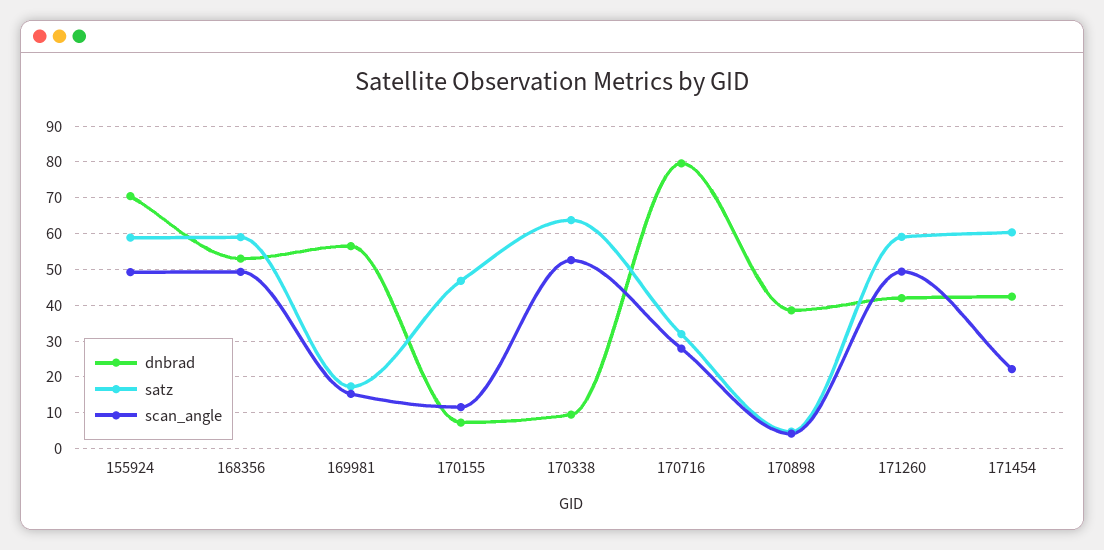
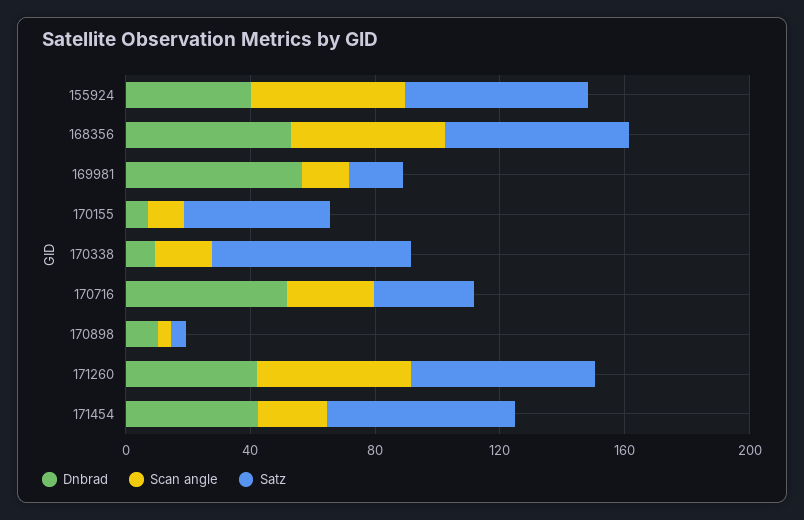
dnbrad, 155924: 70 -> 40
scan_angle, 170338: 52 -> 20
dnbrad, 170716: 80 -> 50
dnbrad, 170898: 38 -> 10

